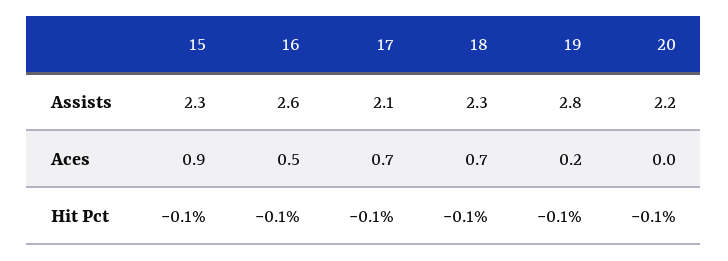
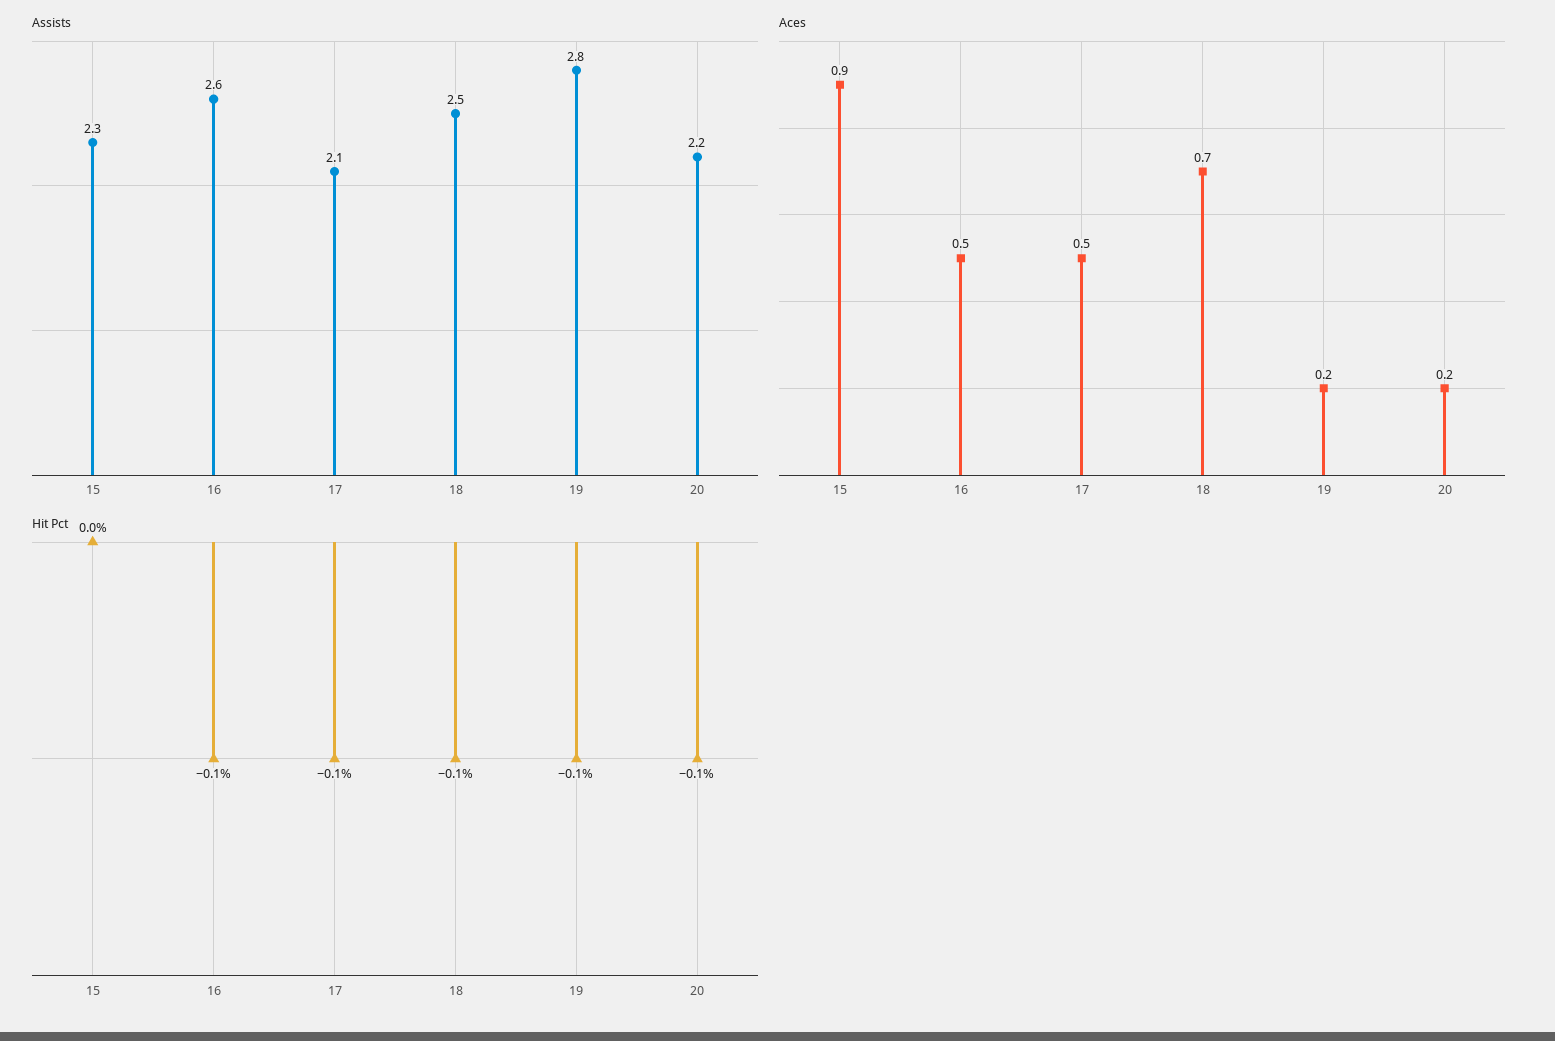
Assists, 18: 2.3 -> 2.5
Aces, 17: 0.7 -> 0.5
Aces, 20: 0 -> 0.2
Hit Pct, 15: -0.1 -> 0

